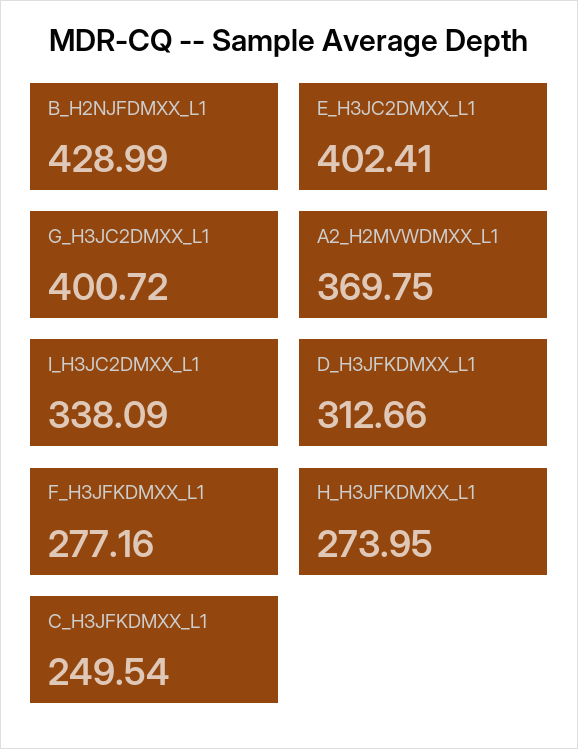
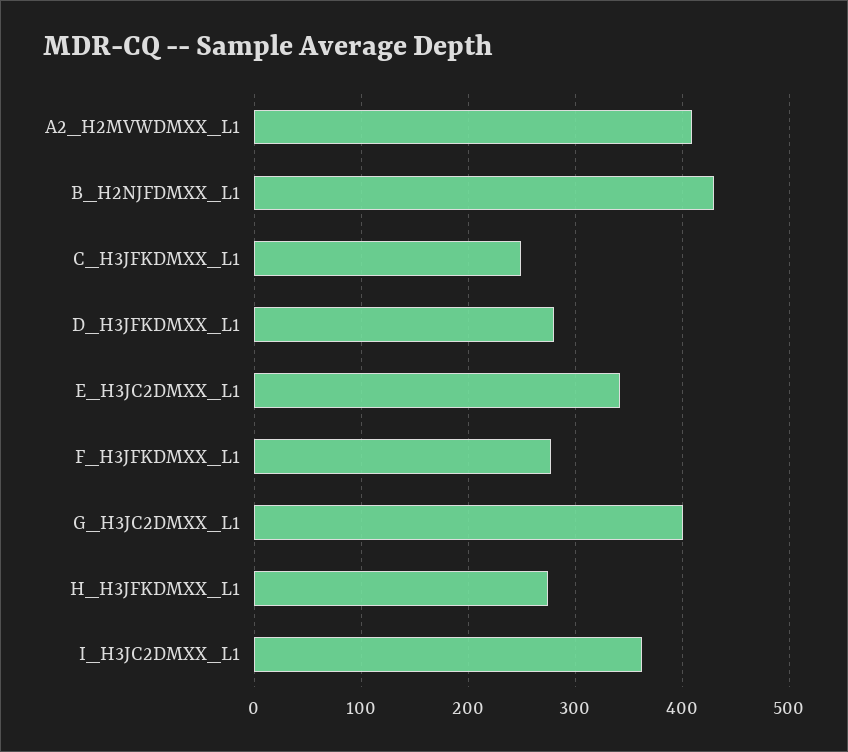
E_H3JC2DMXX_L1: 402.41 -> 340
A2_H2MVWDMXX_L1: 369.75 -> 410
I_H3JC2DMXX_L1: 338.09 -> 360
D_H3JFKDMXX_L1: 312.66 -> 280

